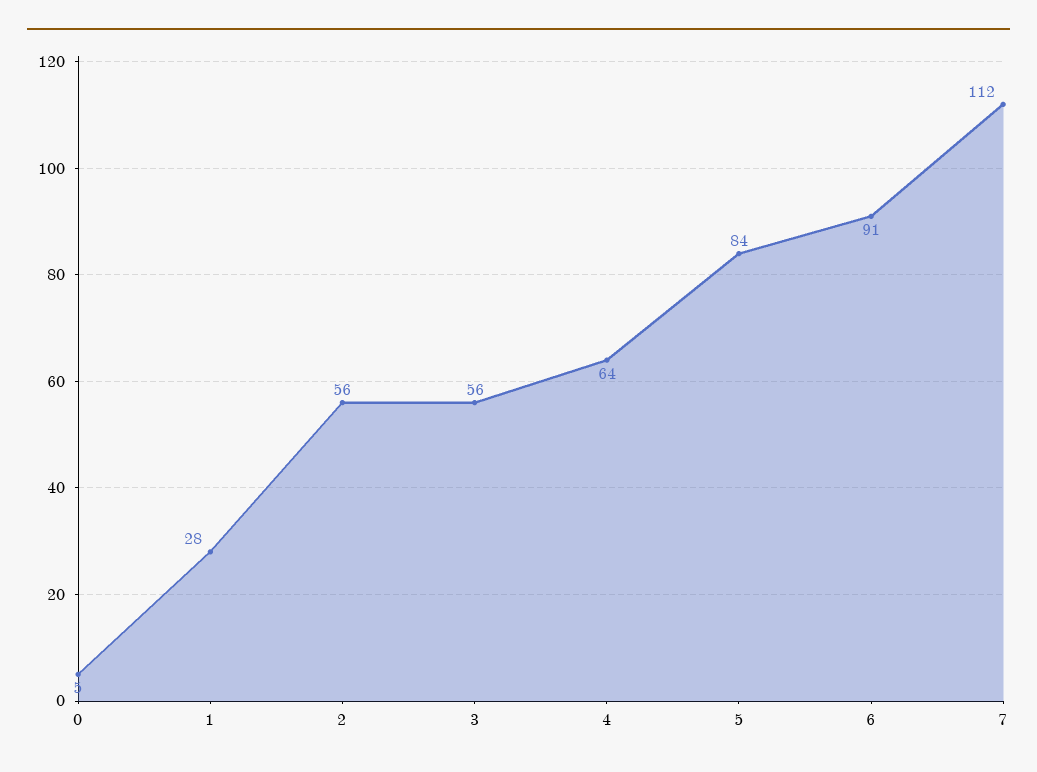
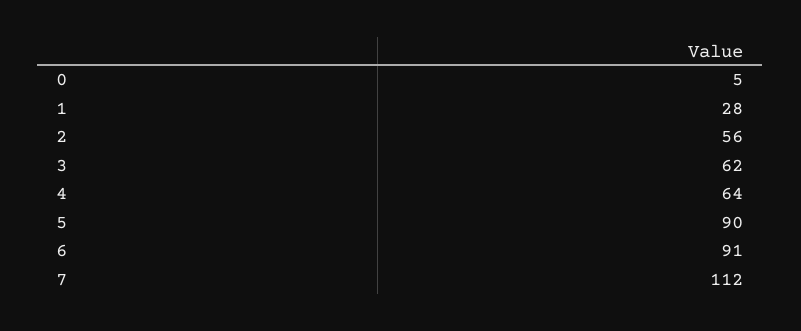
3: 56 -> 62
5: 84 -> 90

